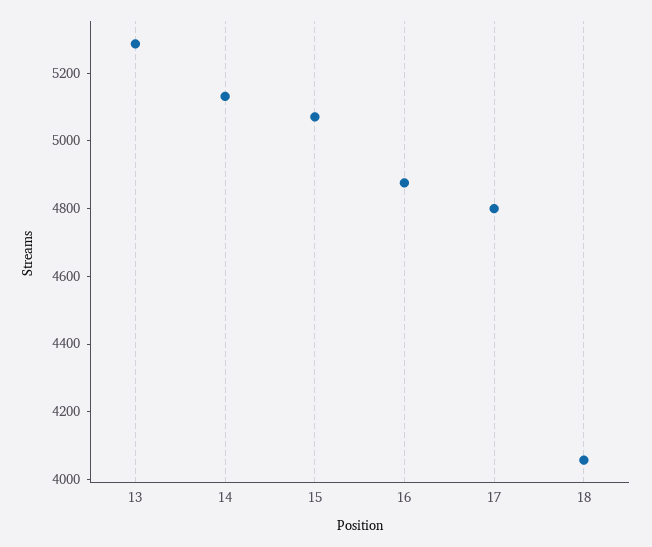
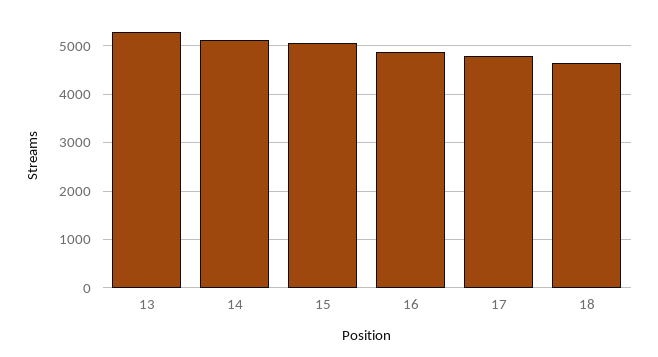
18: 4050 -> 4600

